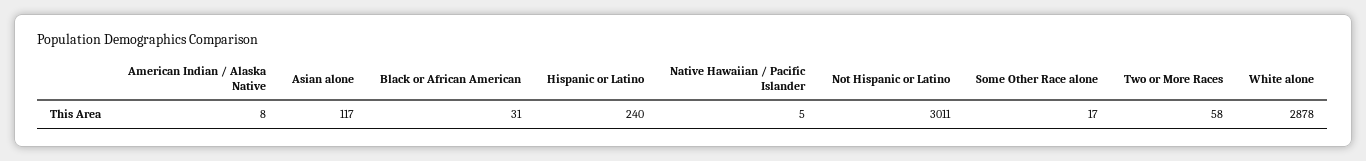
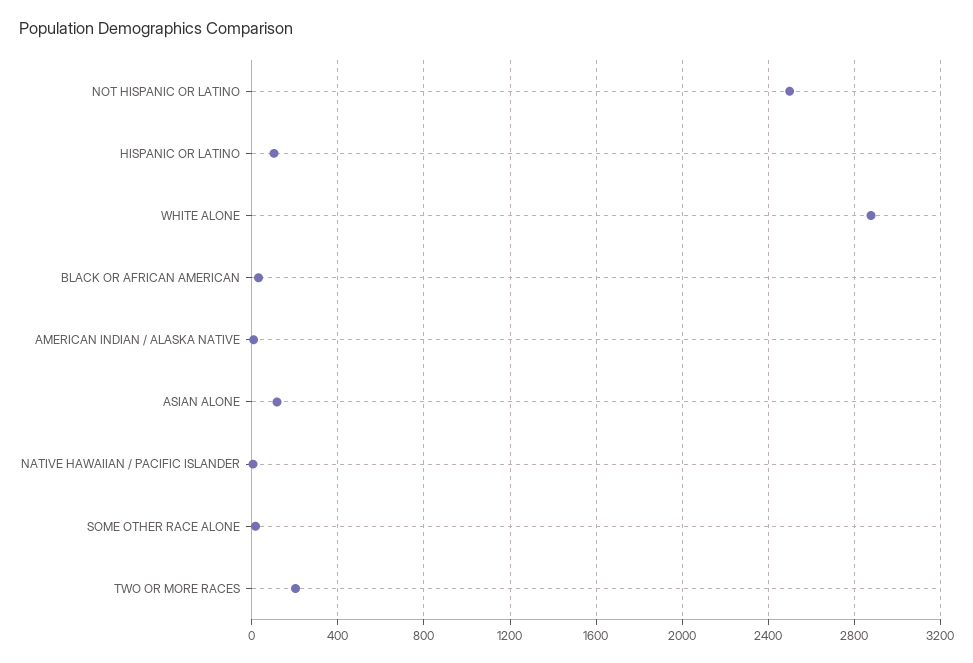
Hispanic or Latino: 240 -> 100
Not Hispanic or Latino: 3011 -> 2500
Two or More Races: 58 -> 200

